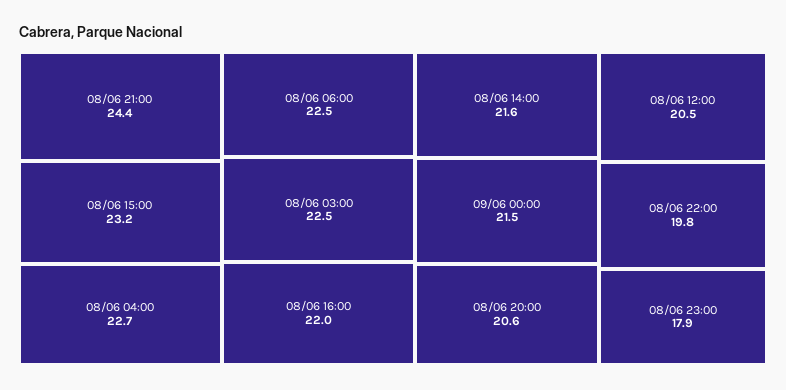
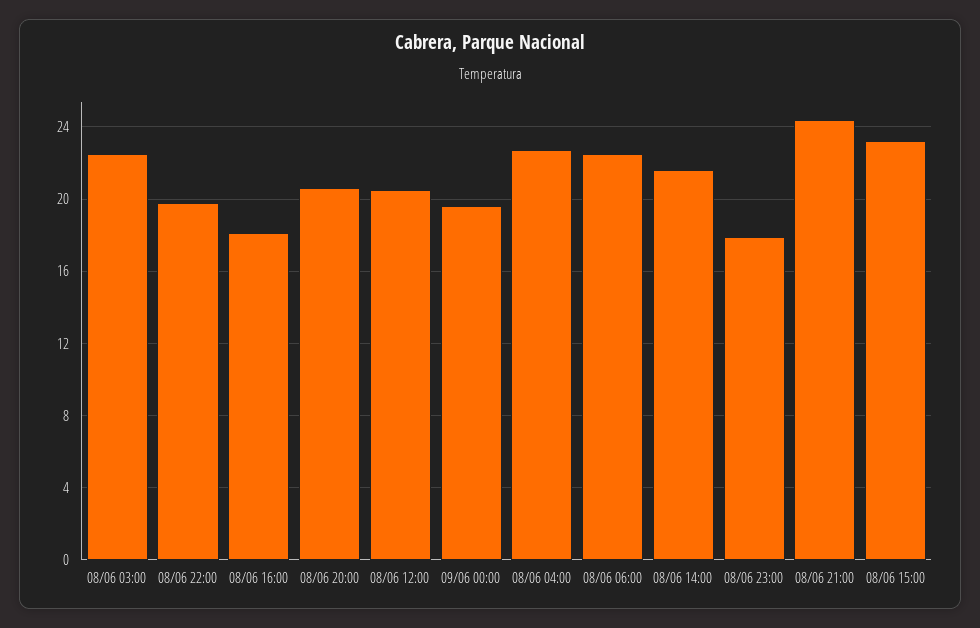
08/06 16:00: 22 -> 18
09/06 00:00: 21.5 -> 19.5

